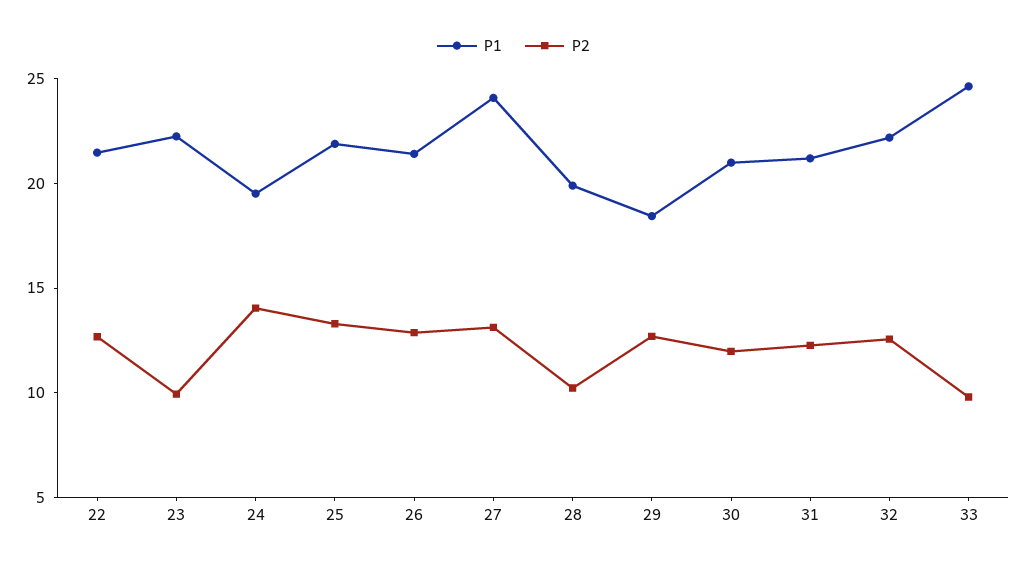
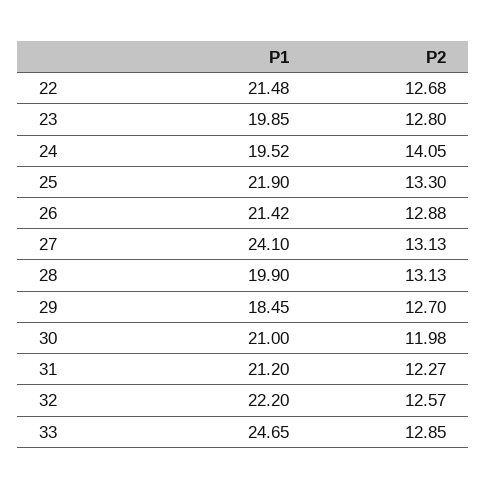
P1, 23: 22 -> 19.85
P2, 23: 10 -> 12.8
P2, 28: 10 -> 13.13
P2, 33: 10 -> 12.85

